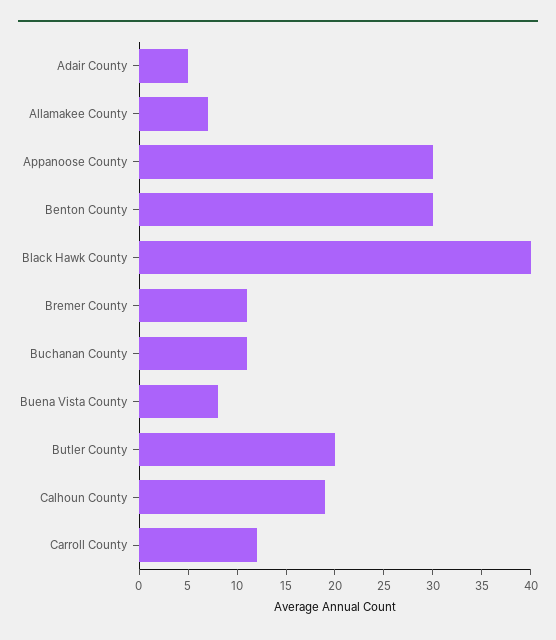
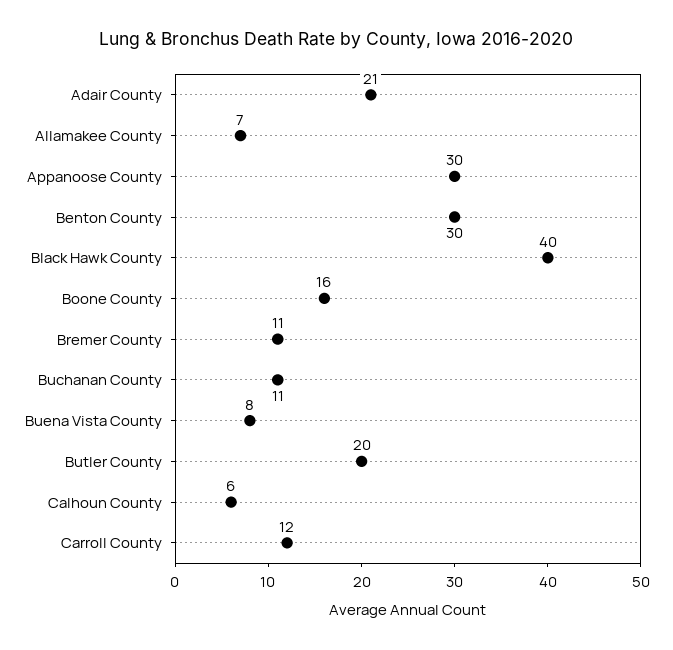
Adair County: 5 -> 21
Calhoun County: 19 -> 6
Boone County: none -> 16

